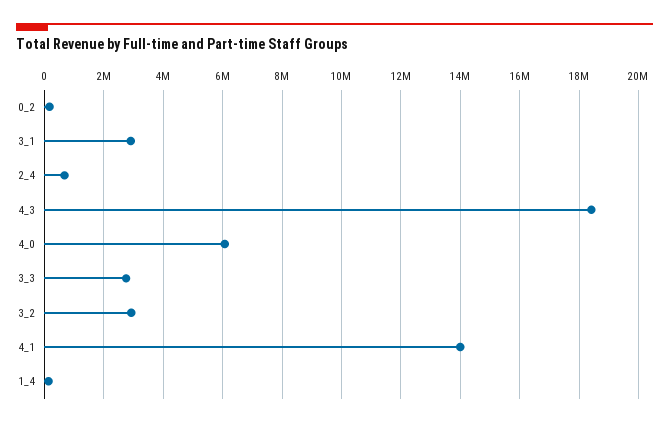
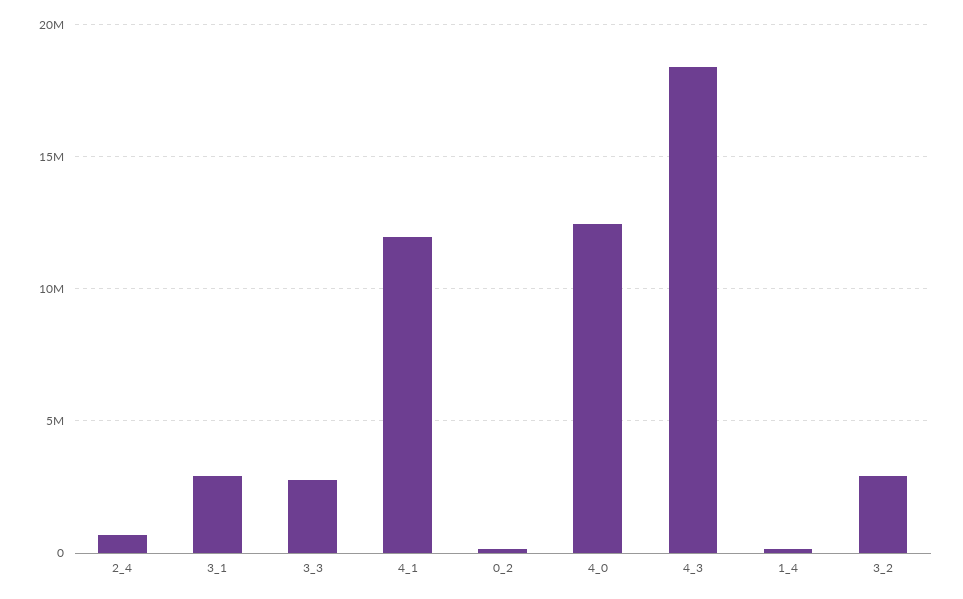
4_0: 6000000 -> 12500000
4_1: 14000000 -> 12000000

